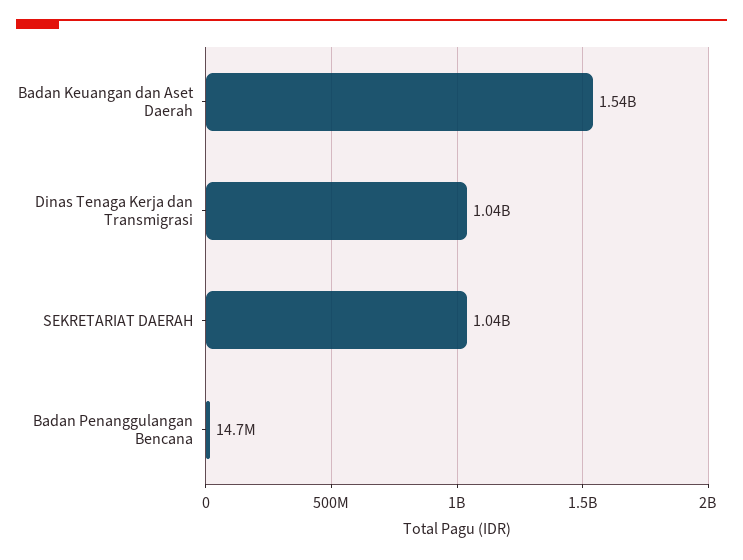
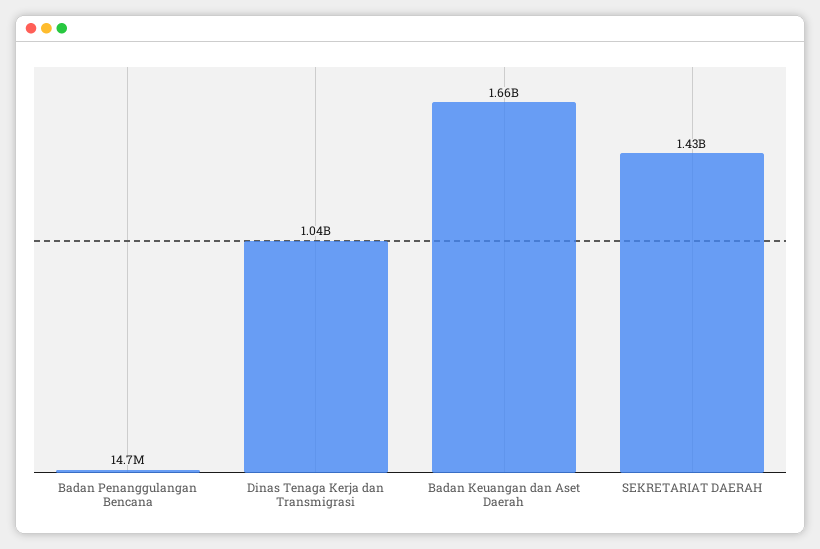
Badan Keuangan dan Aset Daerah: 1540000000 -> 1660000000
SEKRETARIAT DAERAH: 1040000000 -> 1430000000

